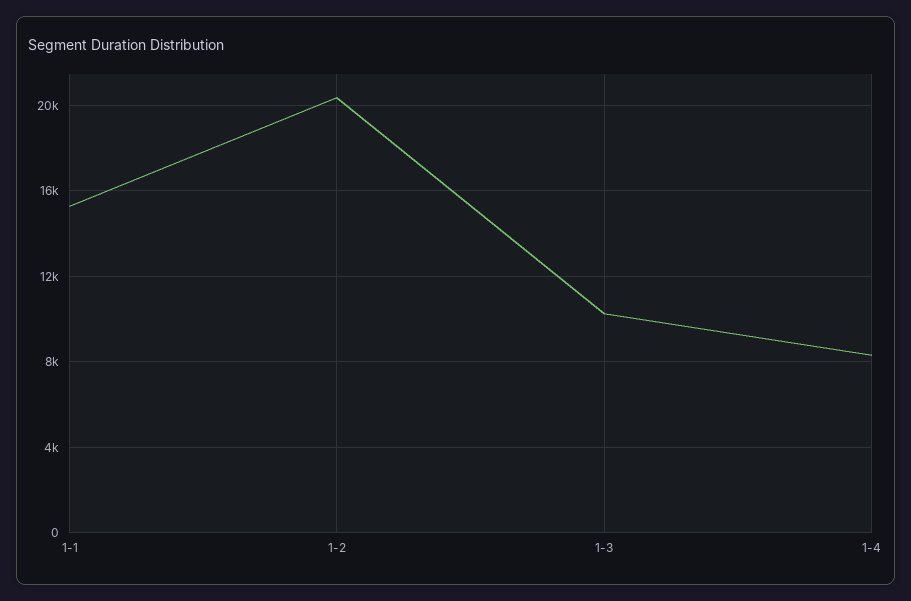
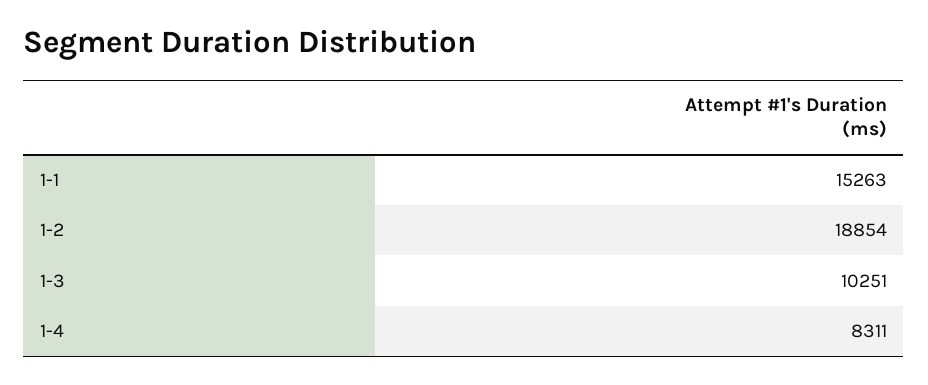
1-2: 20500 -> 18854

